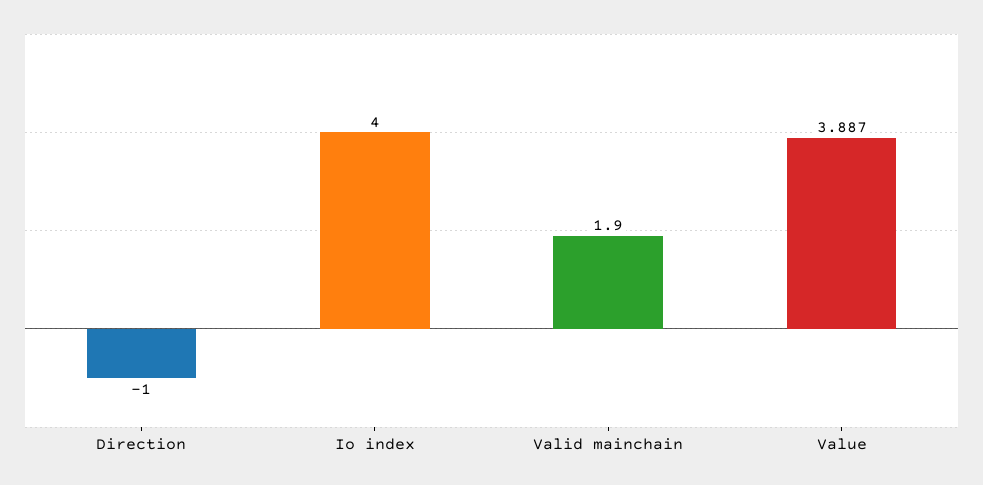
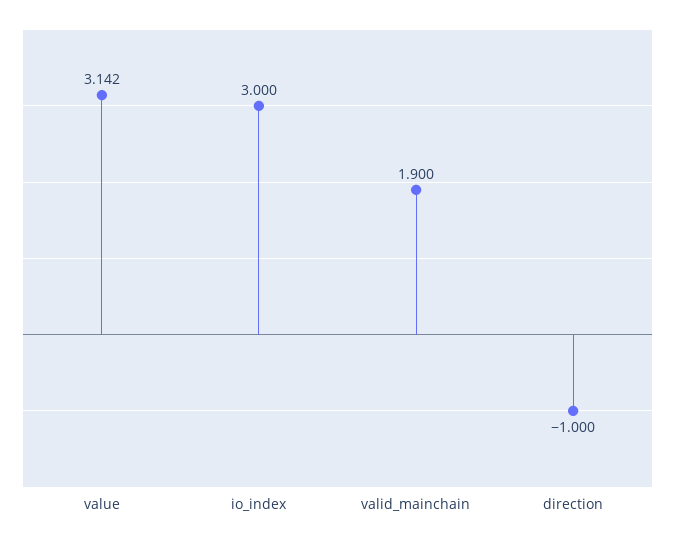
Io index: 4 -> 3
Value: 3.887 -> 3.142

